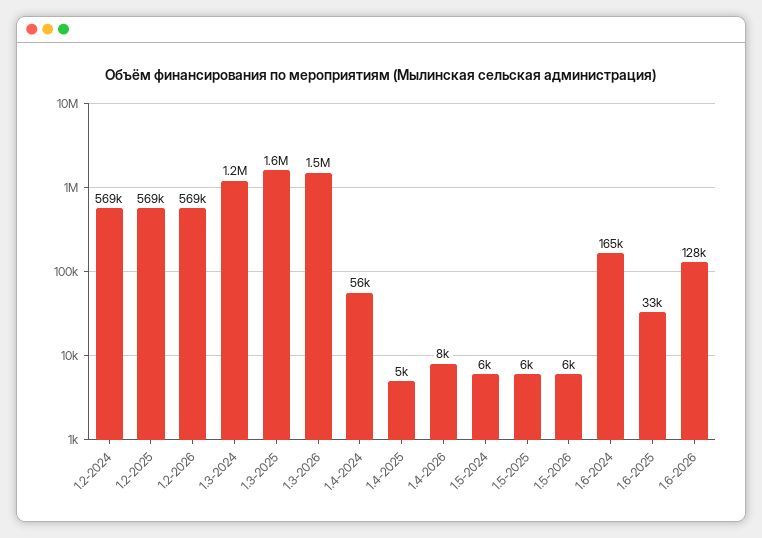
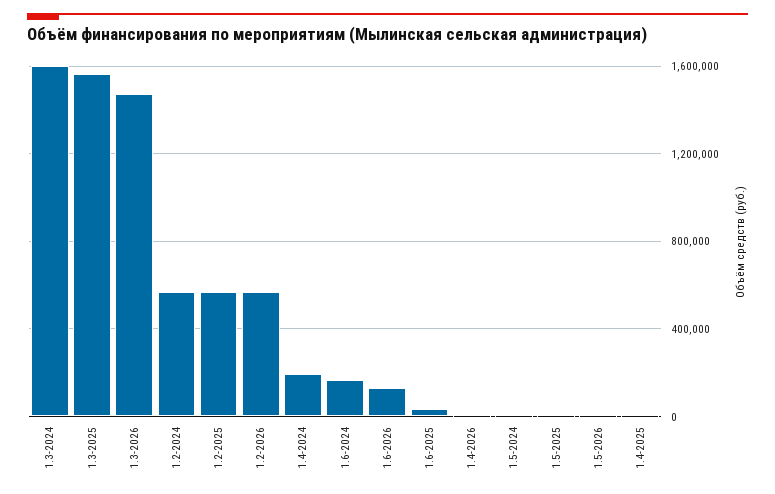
1.3-2024: 1200000 -> 1600000
1.4-2024: 56000 -> 200000

